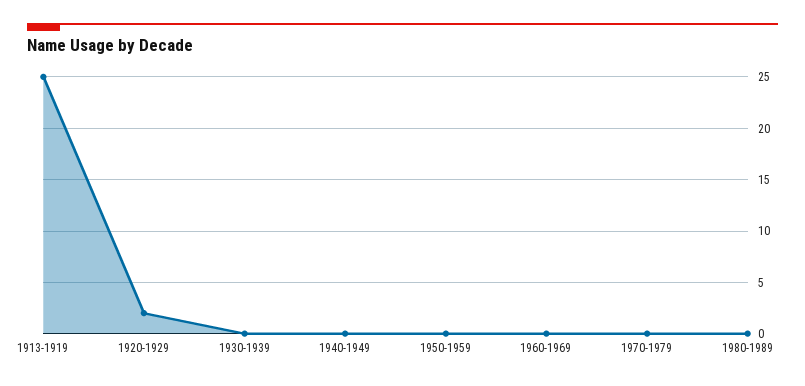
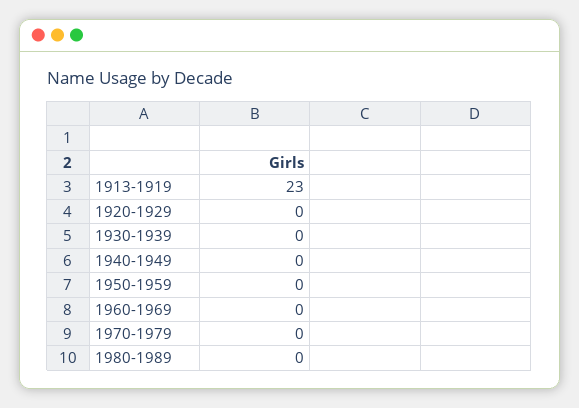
1913-1919: 25 -> 23
1920-1929: 2 -> 0

